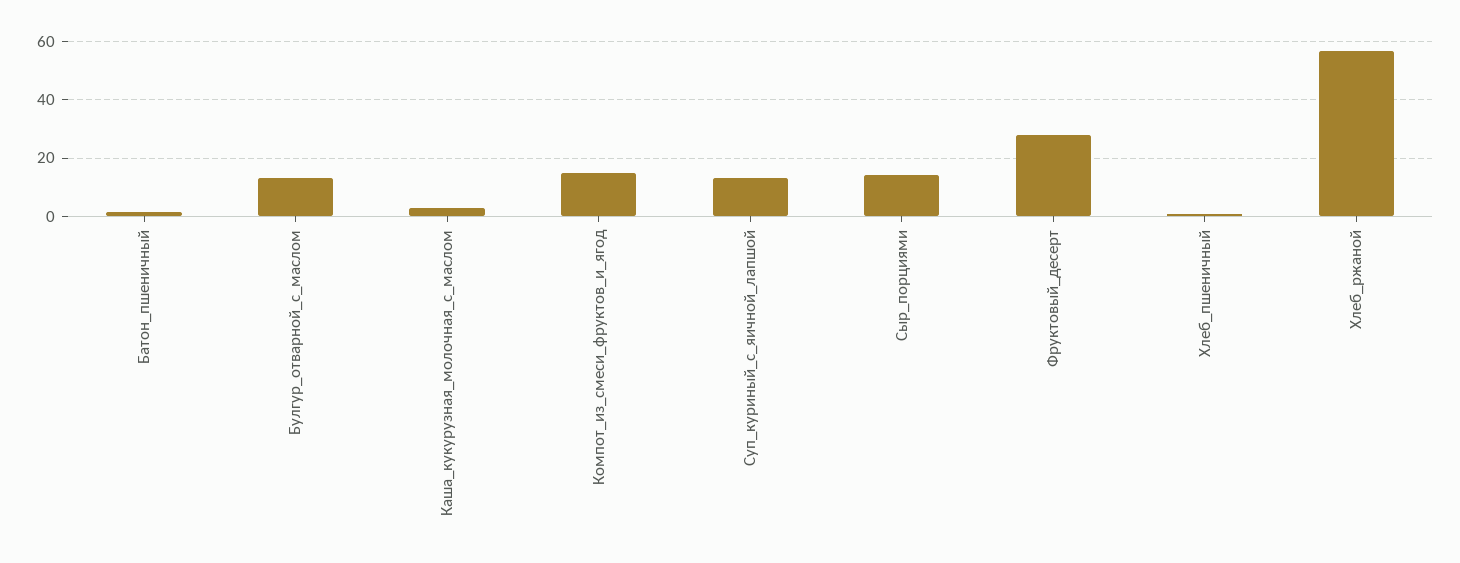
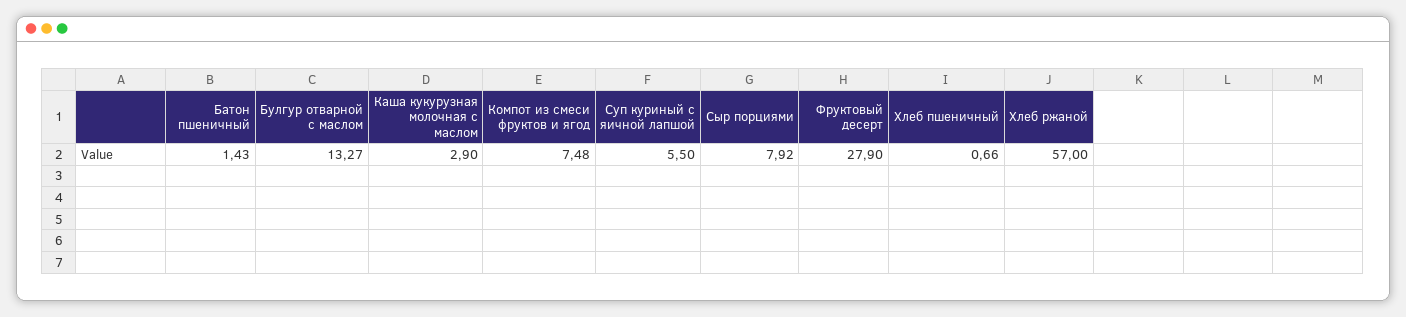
Компот_из_смеси_фруктов_и_ягод: 15 -> 7.48
Суп_куриный_с_яичной_лапшой: 12.5 -> 5.5
Сыр_порциями: 15 -> 7.92

